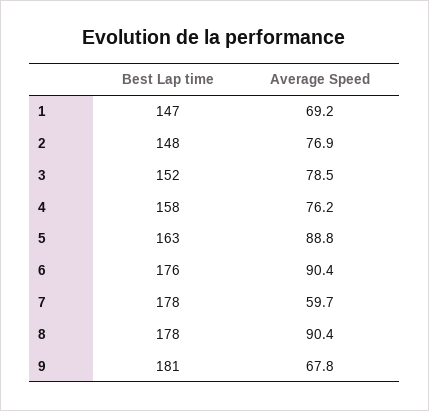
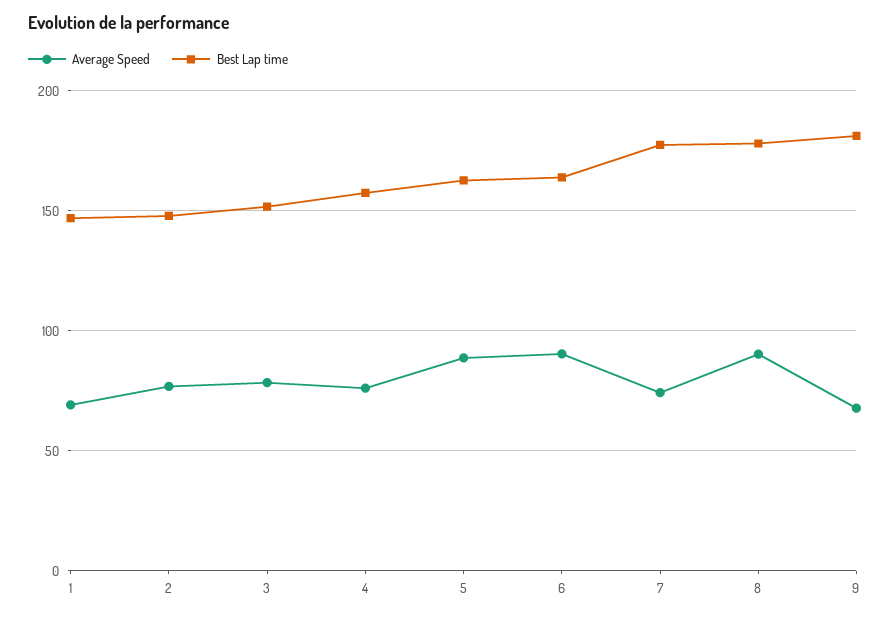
Best Lap time, 6: 176 -> 165
Average Speed, 7: 59.7 -> 75

